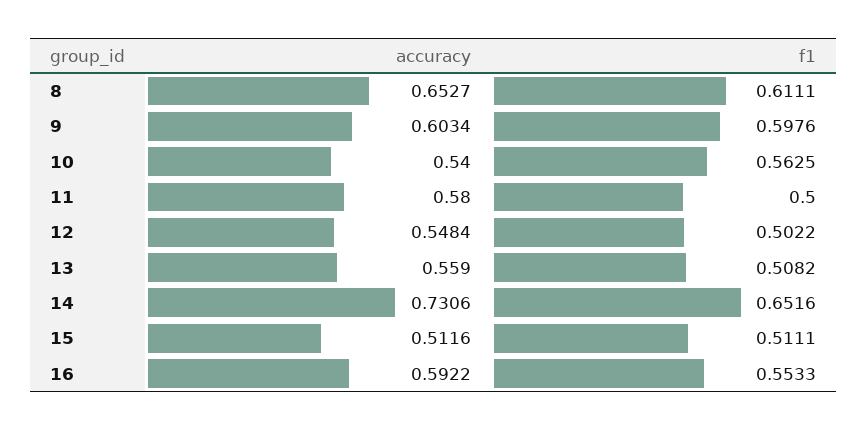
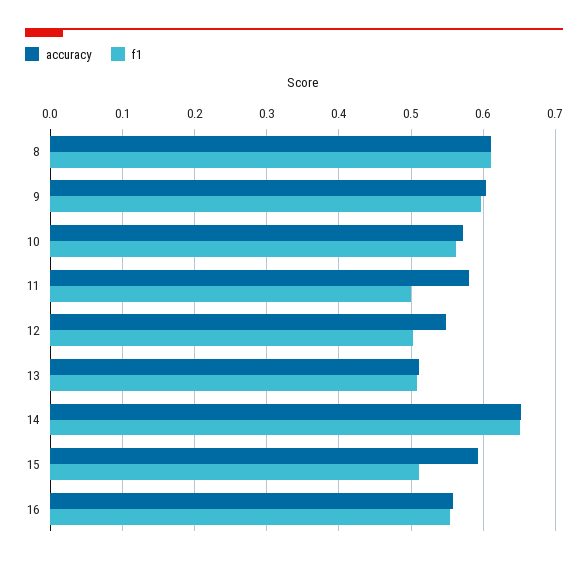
accuracy, 8: 0.6527 -> 0.61
accuracy, 10: 0.54 -> 0.57
accuracy, 13: 0.559 -> 0.51
accuracy, 14: 0.7306 -> 0.65
accuracy, 15: 0.5116 -> 0.59
accuracy, 16: 0.5922 -> 0.56

